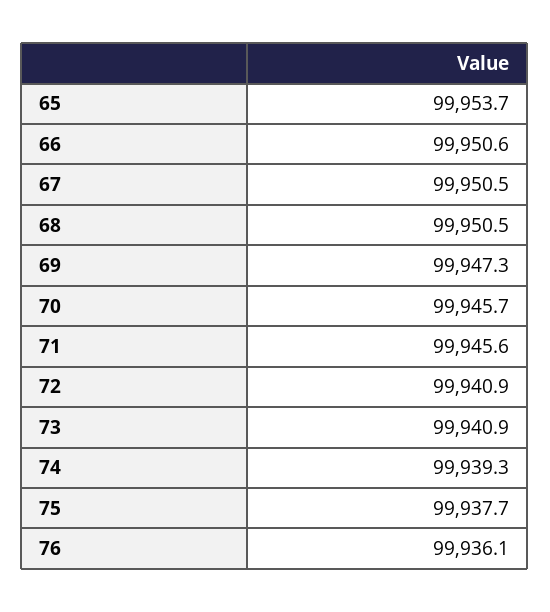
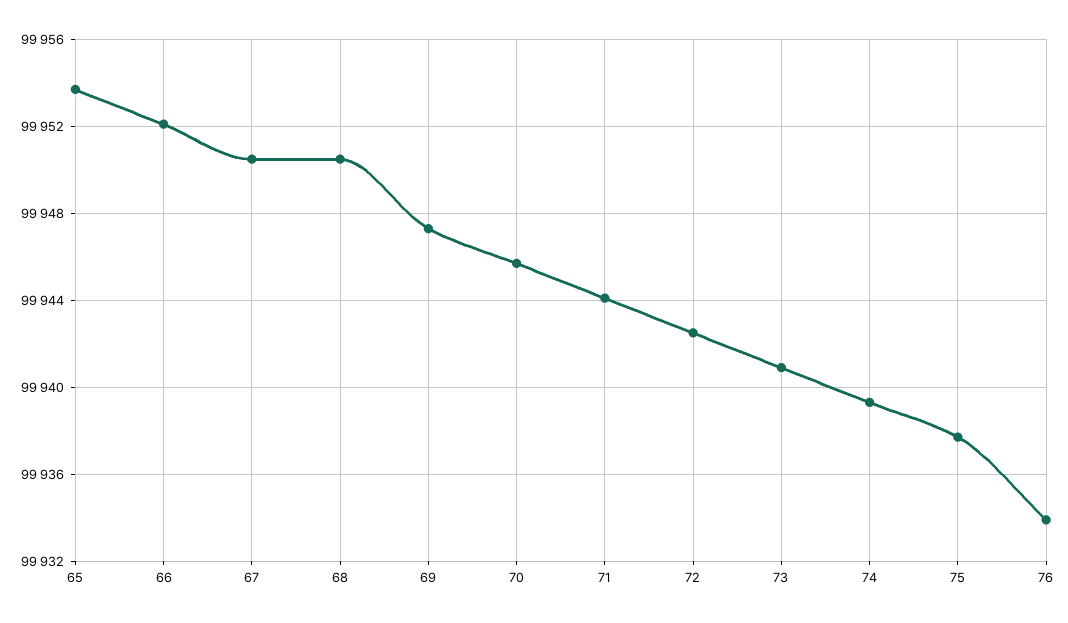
66: 99950.6 -> 99952
71: 99945.6 -> 99944
72: 99940.9 -> 99942.5
76: 99936.1 -> 99934

